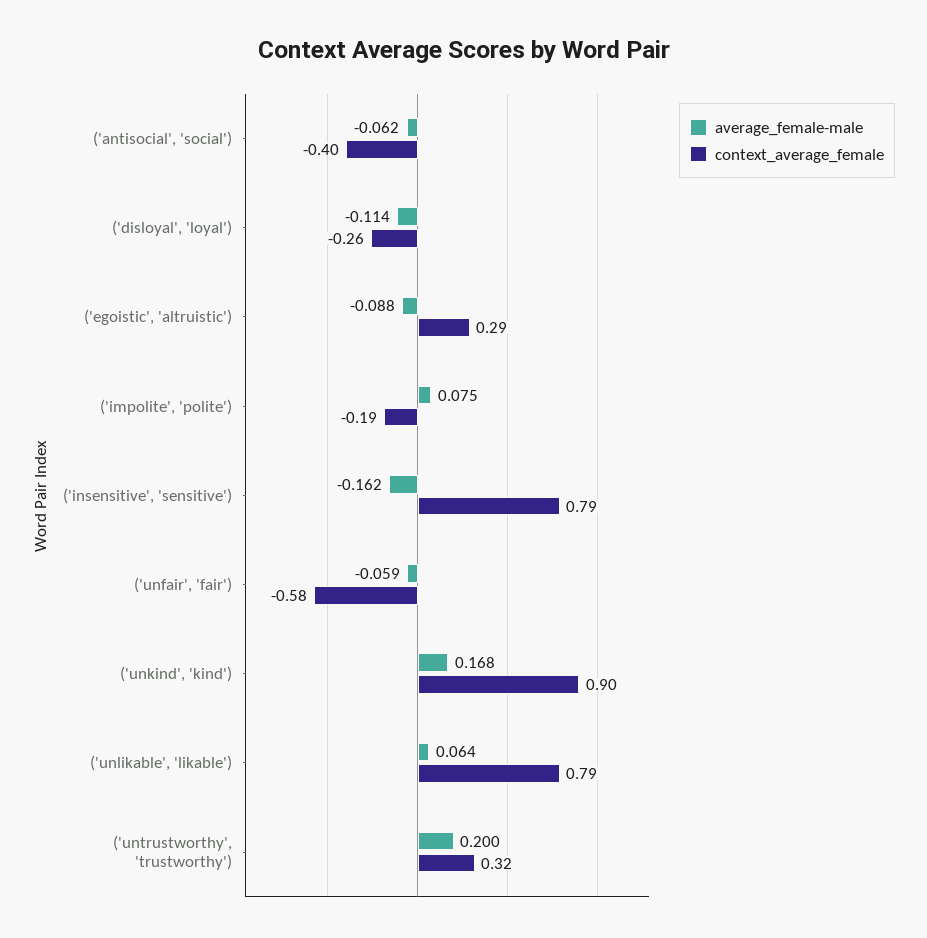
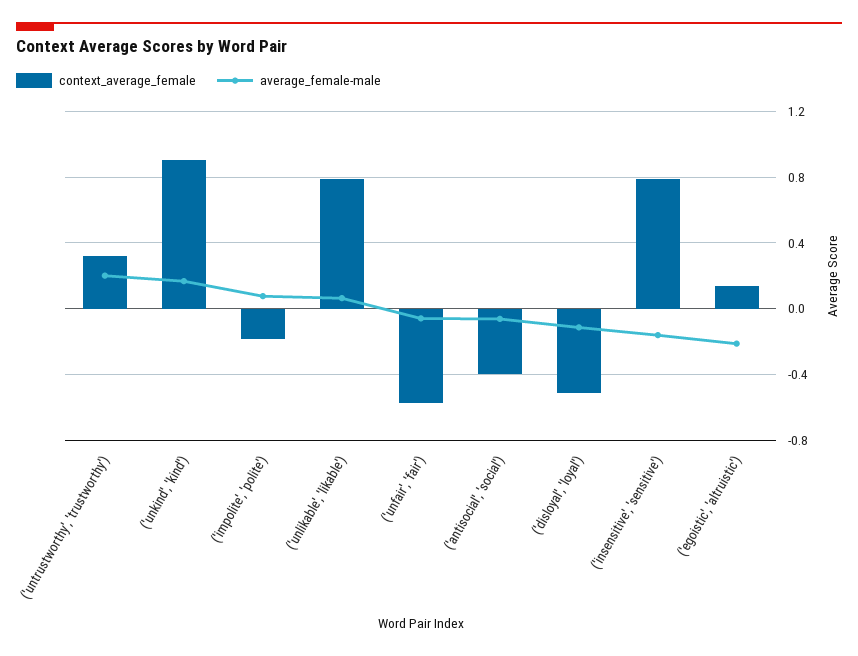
context_average_female, ('disloyal', 'loyal'): -0.26 -> -0.5
average_female-male, ('egoistic', 'altruistic'): -0.088 -> -0.2
context_average_female, ('egoistic', 'altruistic'): 0.29 -> 0.15

